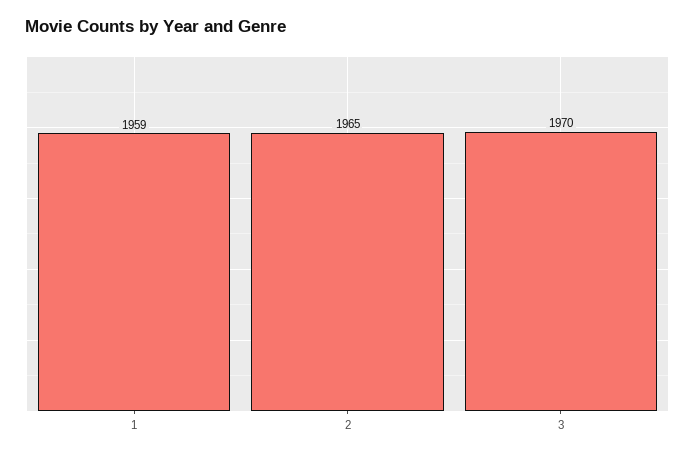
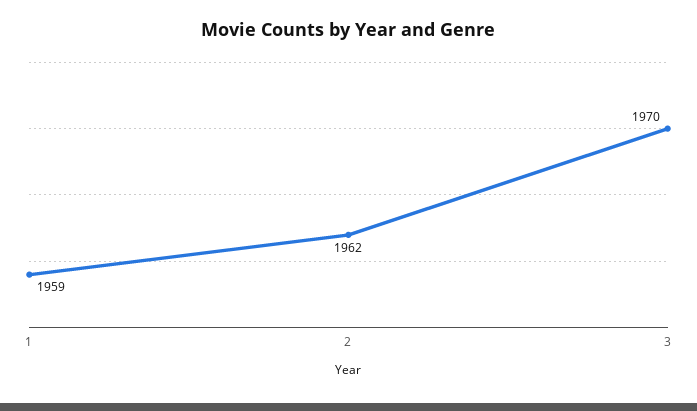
2: 1965 -> 1962

